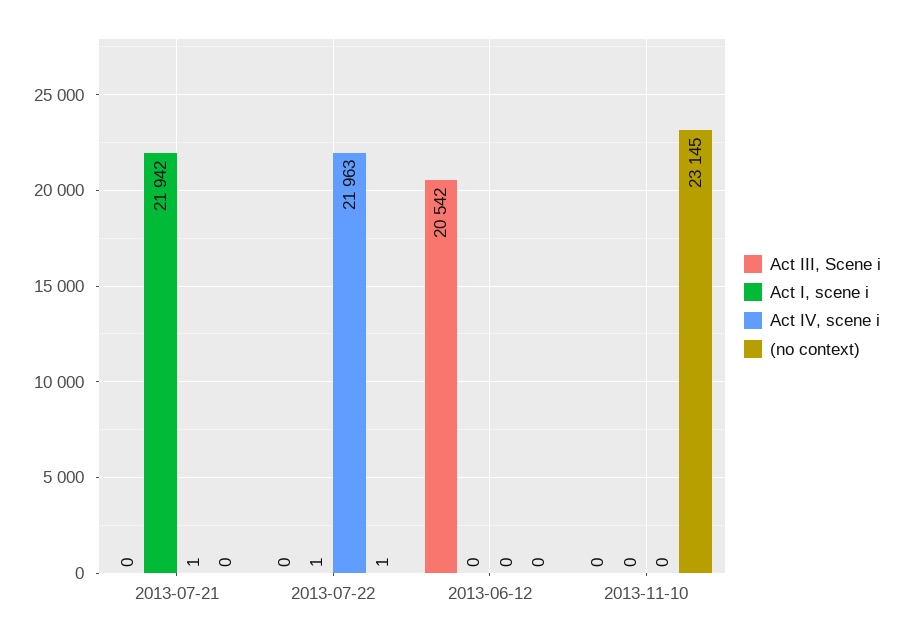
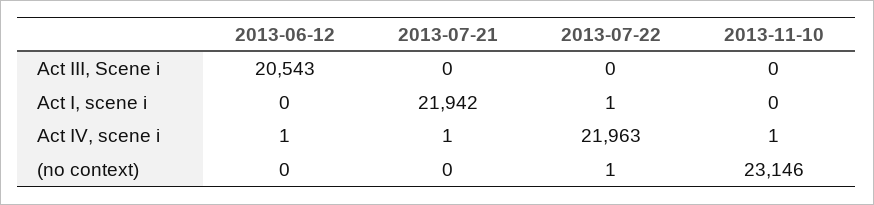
Act III, Scene i, 2013-06-12: 20542 -> 20543
Act IV, scene i, 2013-06-12: 0 -> 1
Act IV, scene i, 2013-11-10: 0 -> 1
(no context), 2013-11-10: 23145 -> 23146

